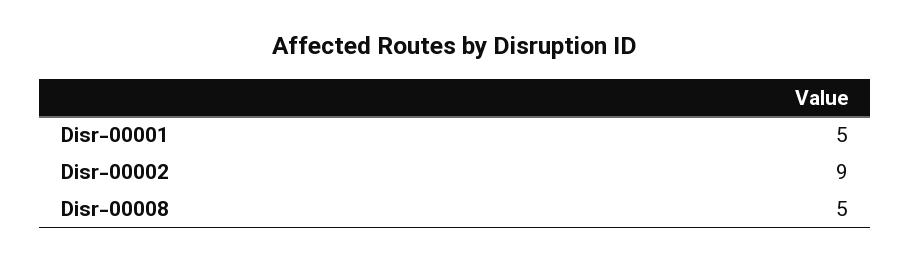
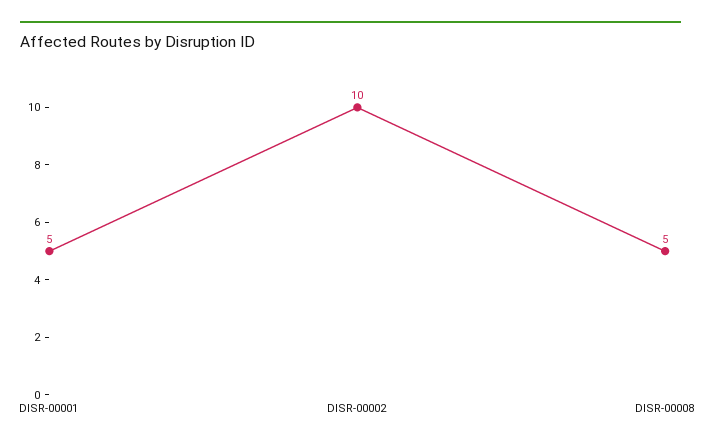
Disr-00002: 9 -> 10

